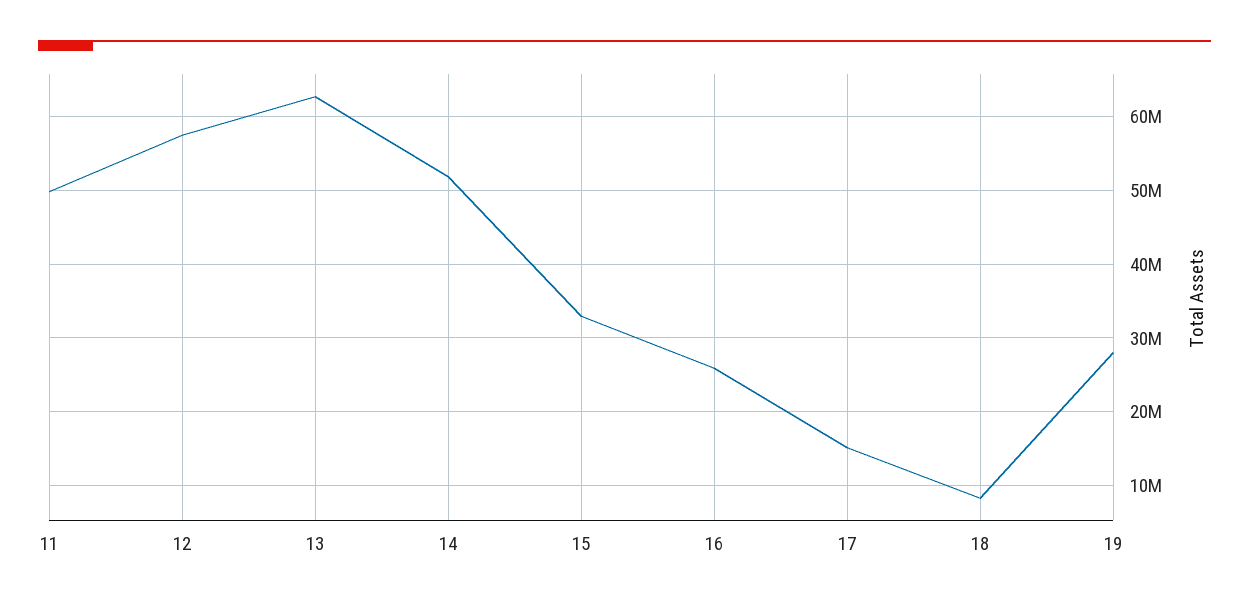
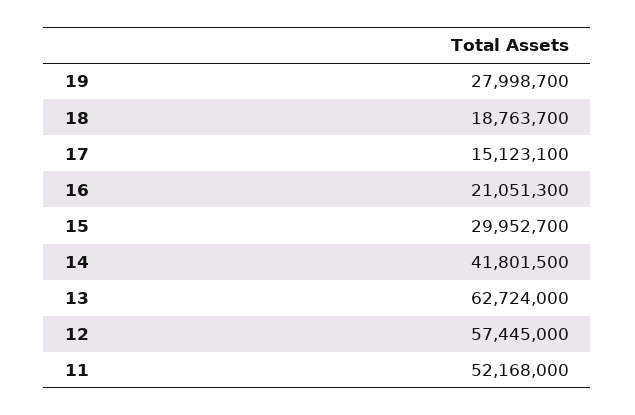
11: 50000000 -> 52168000
14: 52000000 -> 41801500
15: 33000000 -> 29952700
16: 26000000 -> 21051300
18: 8000000 -> 18763700

